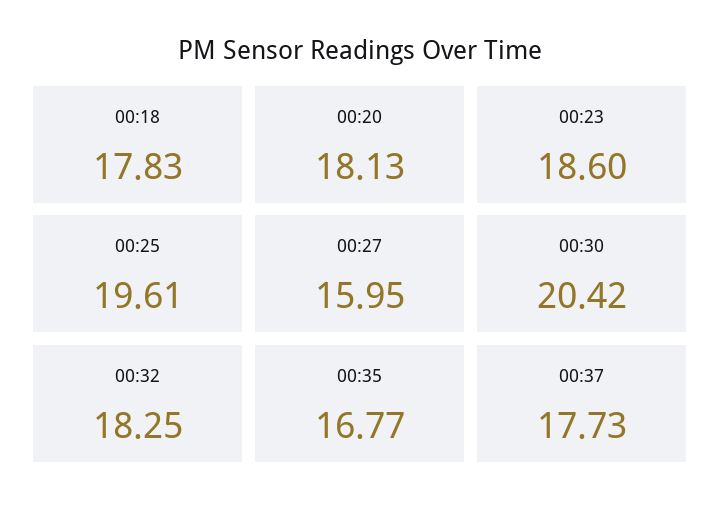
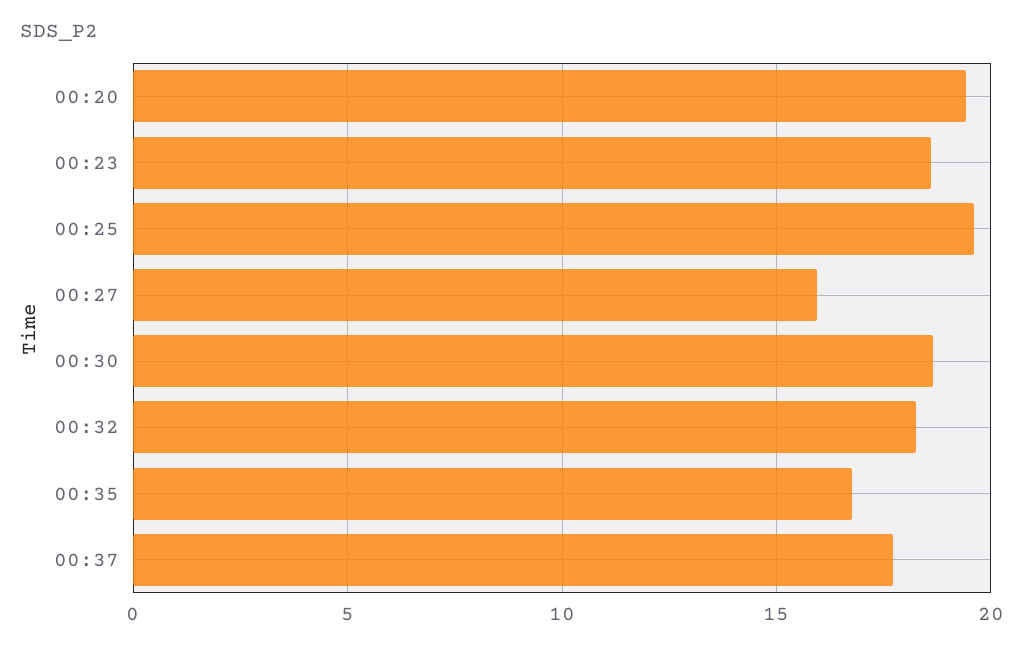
00:18: 17.83 -> none
00:20: 18.13 -> 19.5
00:30: 20.42 -> 18.5

